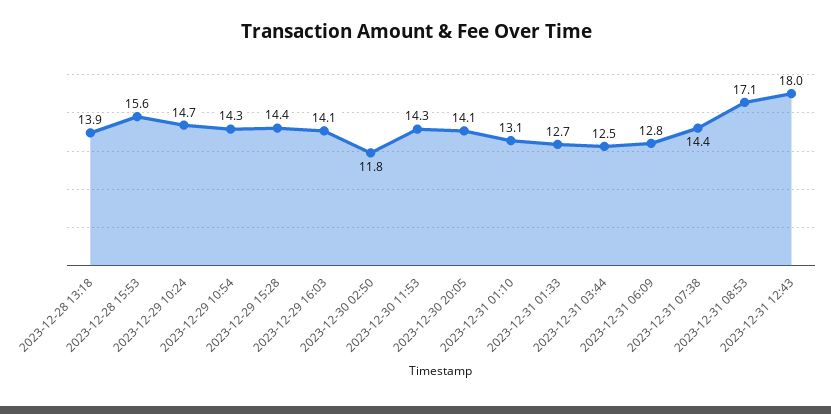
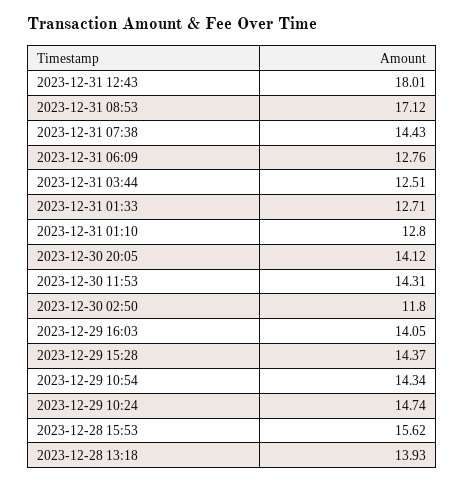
2023-12-31 01:10: 13.1 -> 12.8

